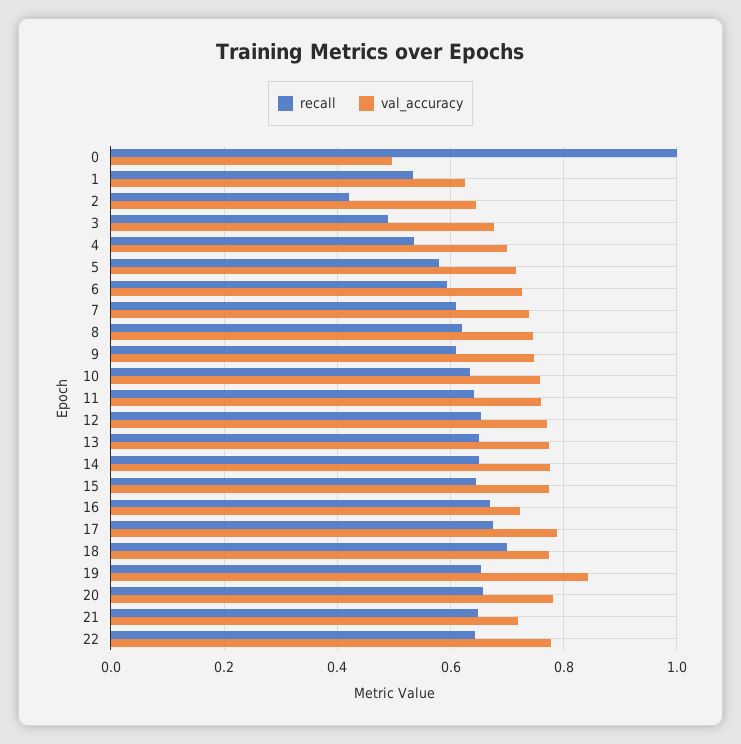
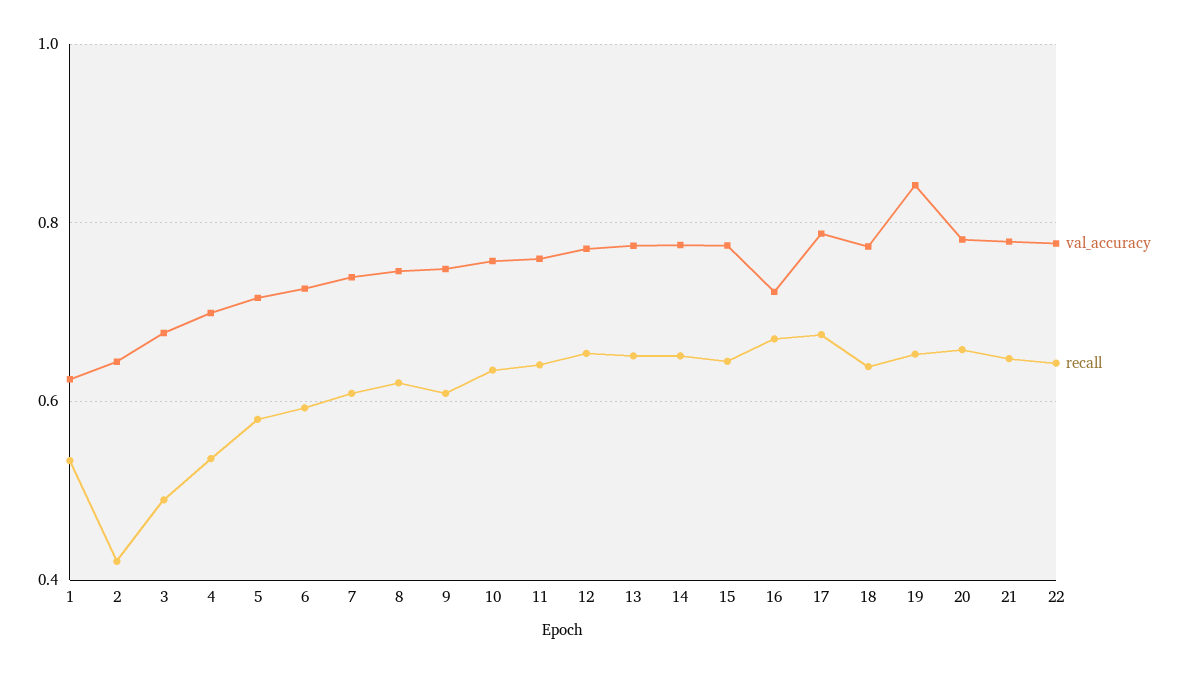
recall, 0: 1 -> none
val_accuracy, 0: 0.5 -> none
recall, 18: 0.7 -> 0.64
val_accuracy, 21: 0.72 -> 0.78

